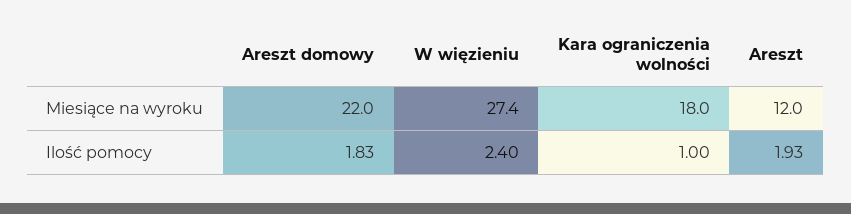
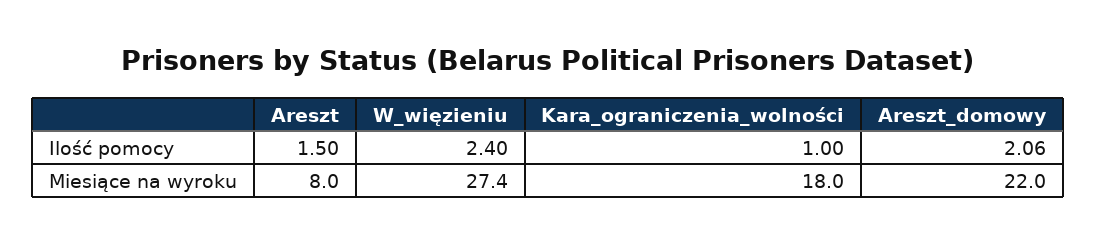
Areszt, Miesiące na wyroku: 12 -> 8
Areszt domowy, Ilość pomocy: 1.83 -> 2.06
Areszt, Ilość pomocy: 1.93 -> 1.5

